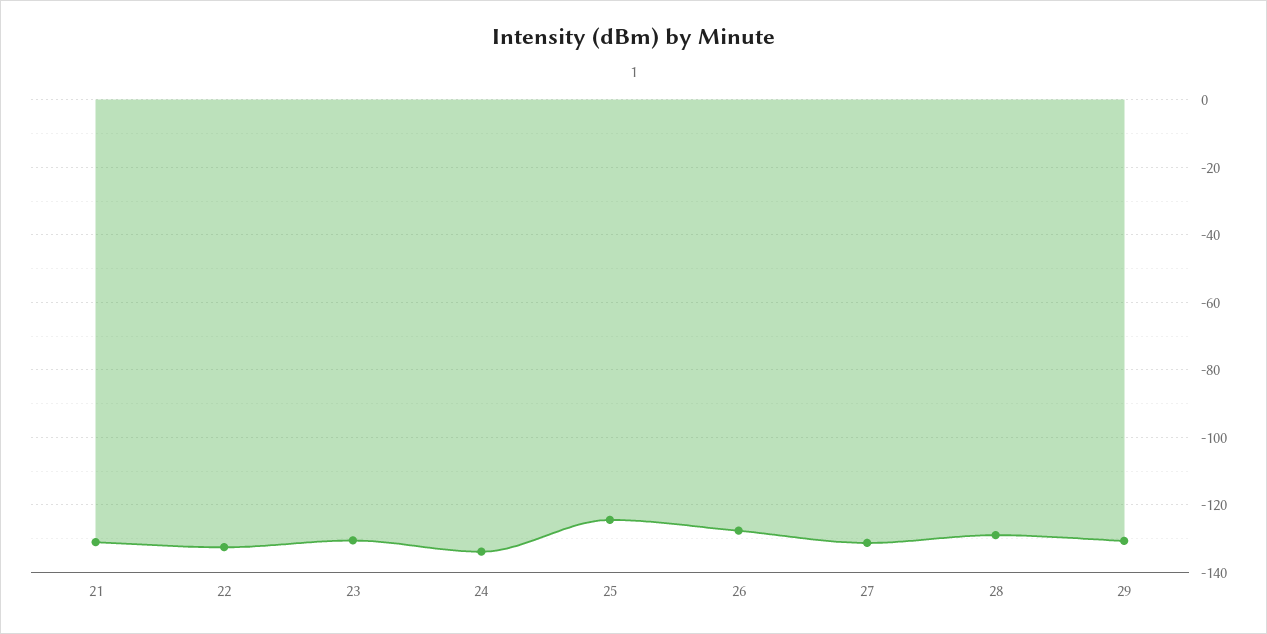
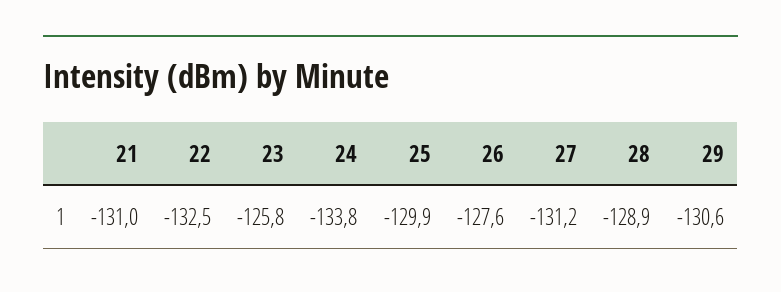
23: -130 -> -125.8
25: -124 -> -129.9

